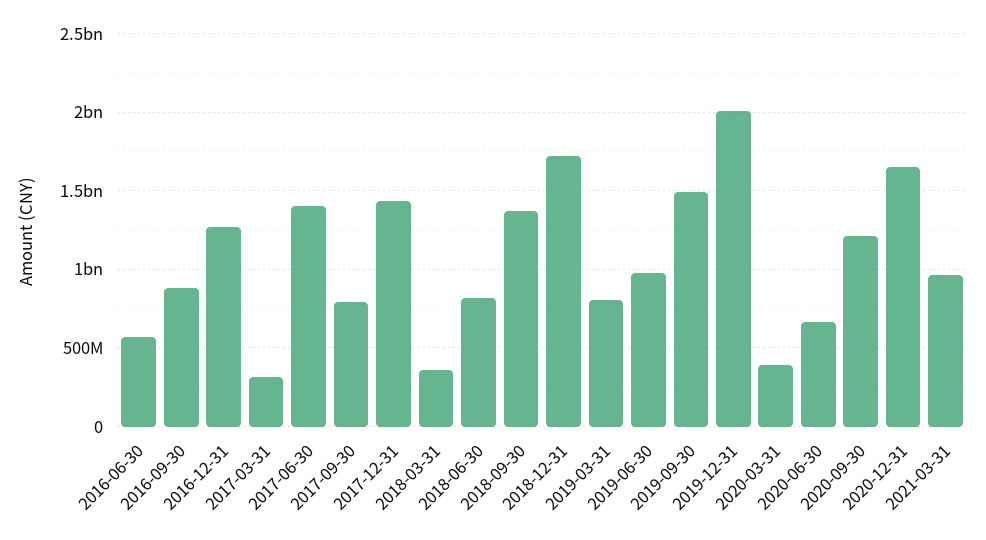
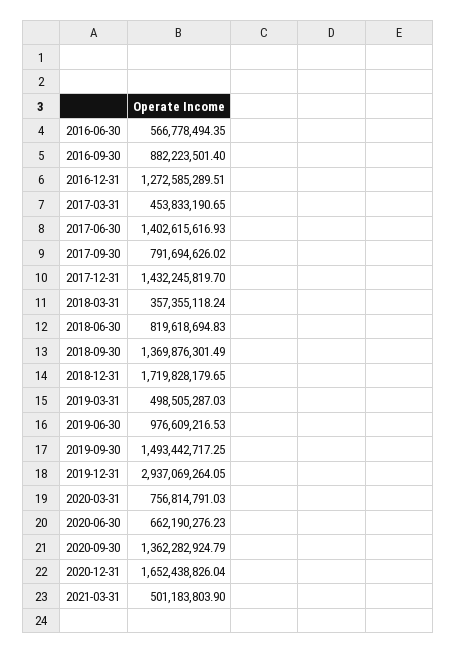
2017-03-31: 300000000 -> 453833190.65
2019-03-31: 800000000 -> 498505287.03
2019-12-31: 2000000000 -> 2937069264.05
2020-03-31: 400000000 -> 756814791.03
2020-09-30: 1200000000 -> 1362282924.79
2021-03-31: 950000000 -> 501183803.9

